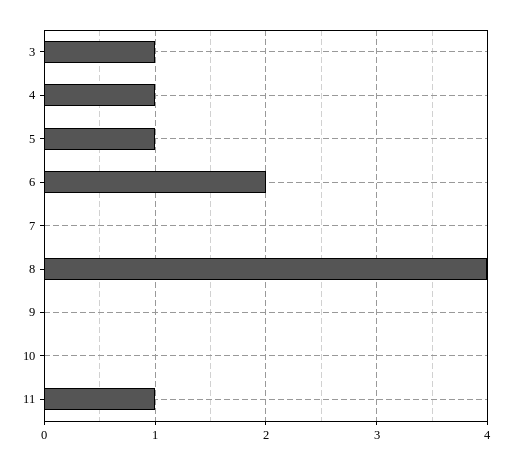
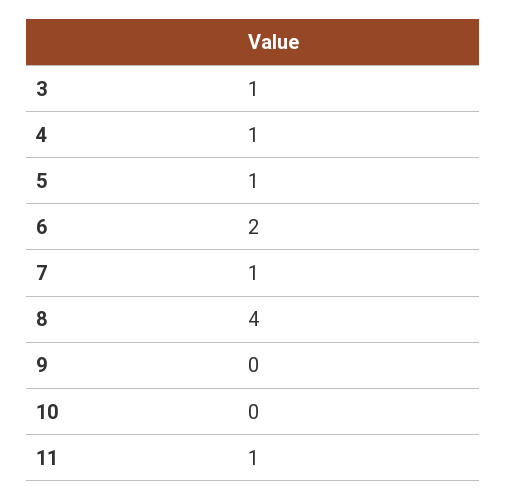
7: 0 -> 1

